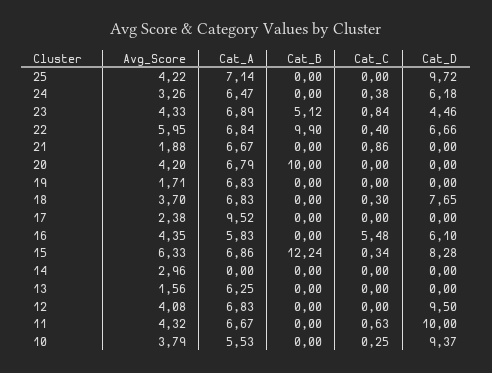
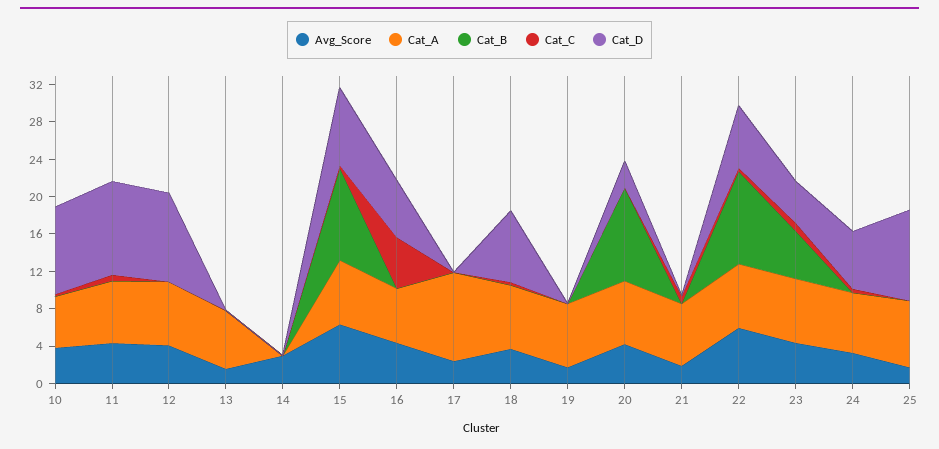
Avg_Score, 25: 4.22 -> 2
Cat_D, 20: 0 -> 3
Cat_B, 15: 12.24 -> 10

